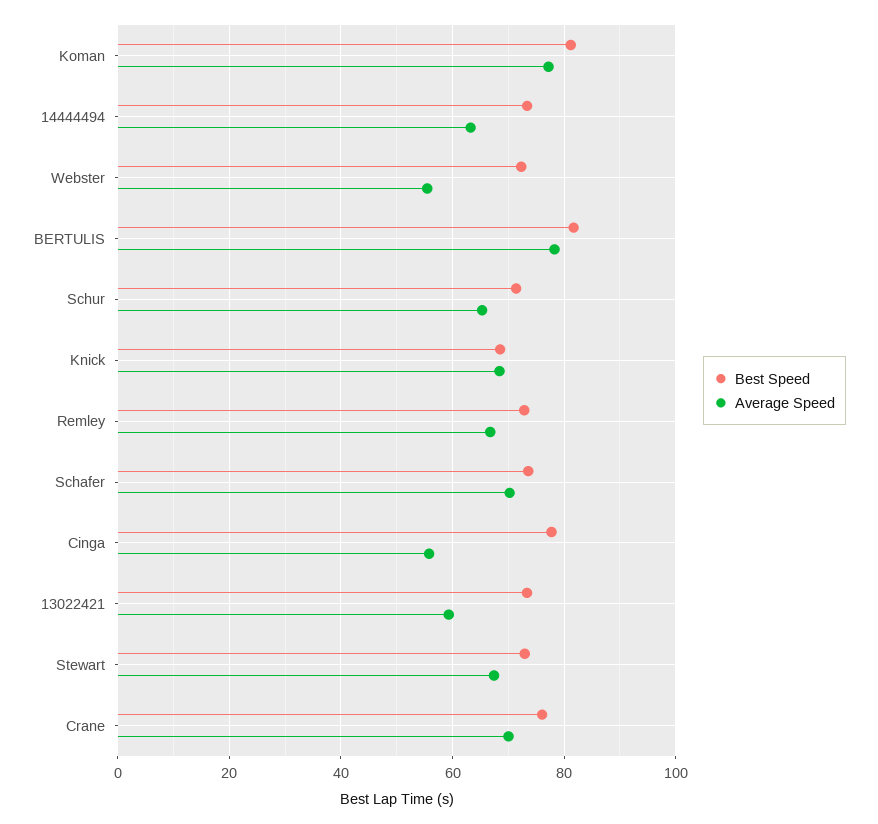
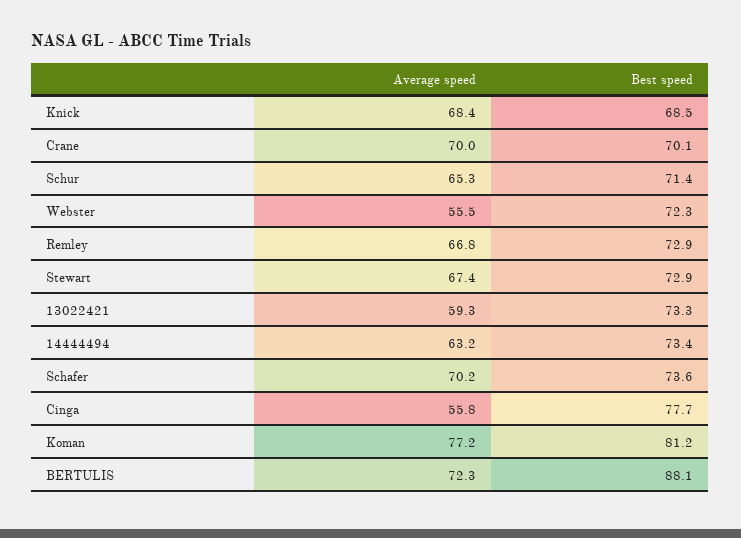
Best Speed, BERTULIS: 82 -> 88.1
Average Speed, BERTULIS: 78 -> 72.3
Best Speed, Crane: 76 -> 70.1

